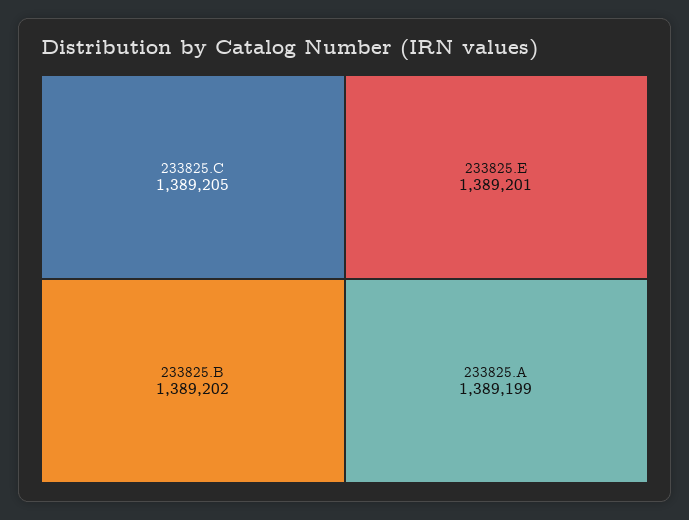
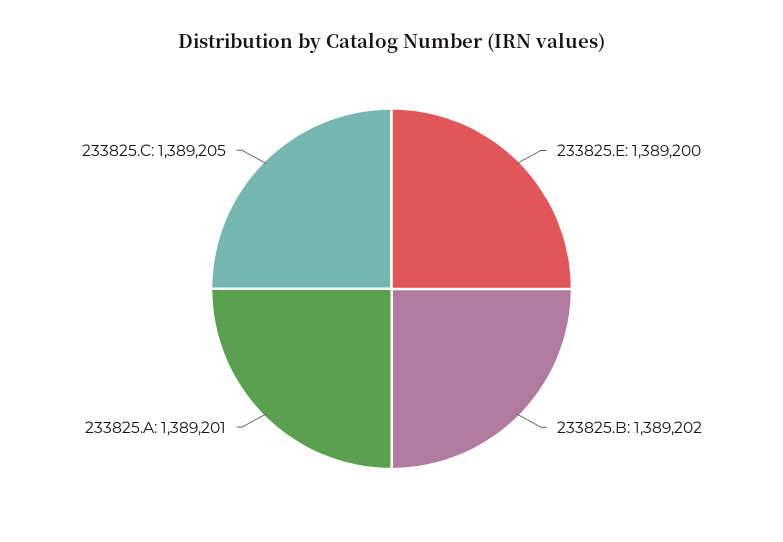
233825.E: 1389201 -> 1389200
233825.A: 1389199 -> 1389201

